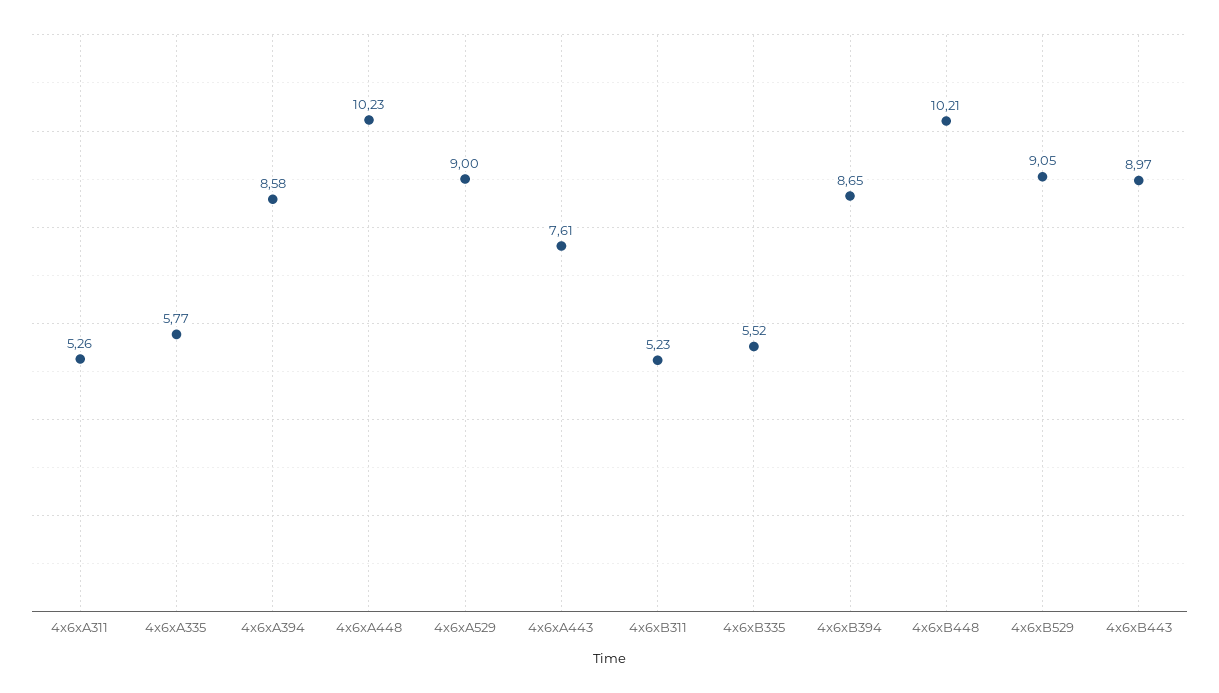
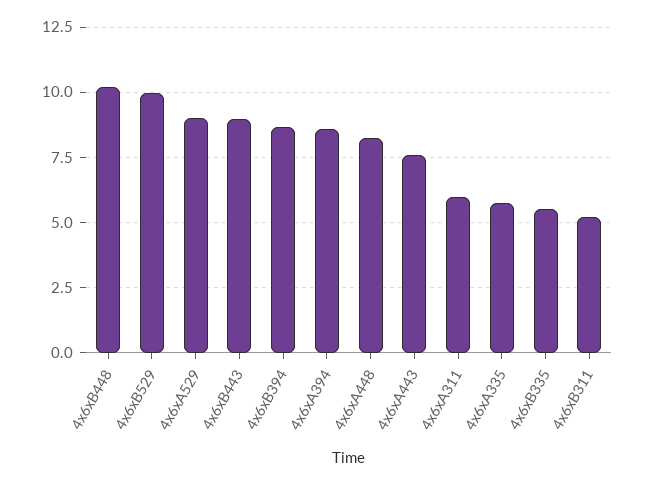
4x6xA311: 5.26 -> 6
4x6xA448: 10.23 -> 8.25
4x6xB529: 9.05 -> 10

